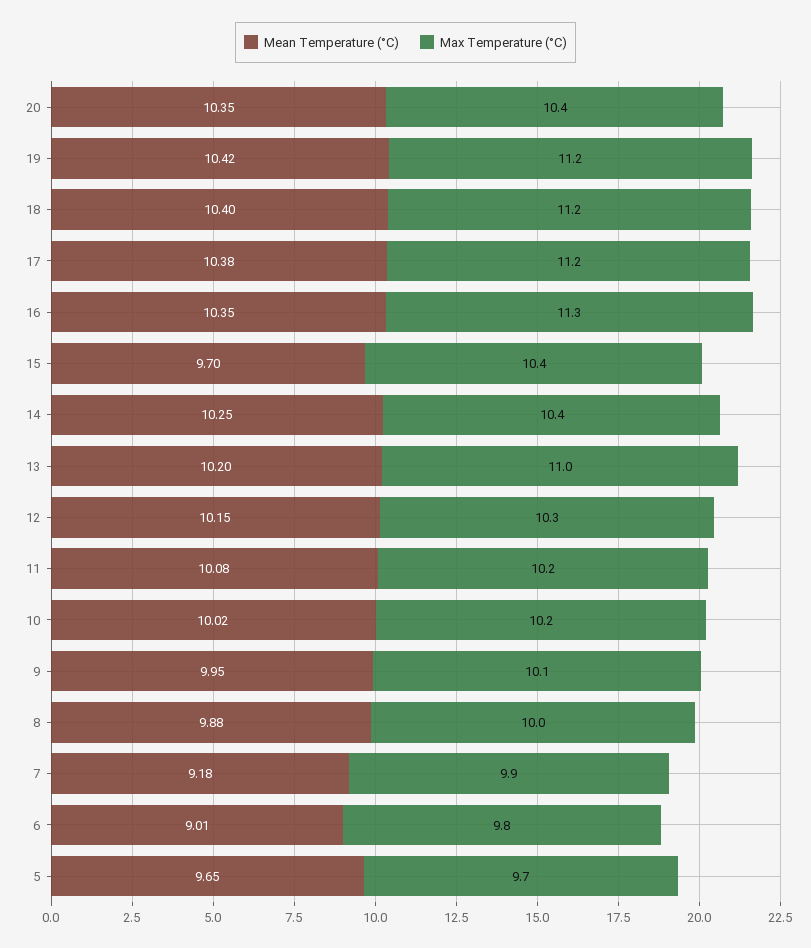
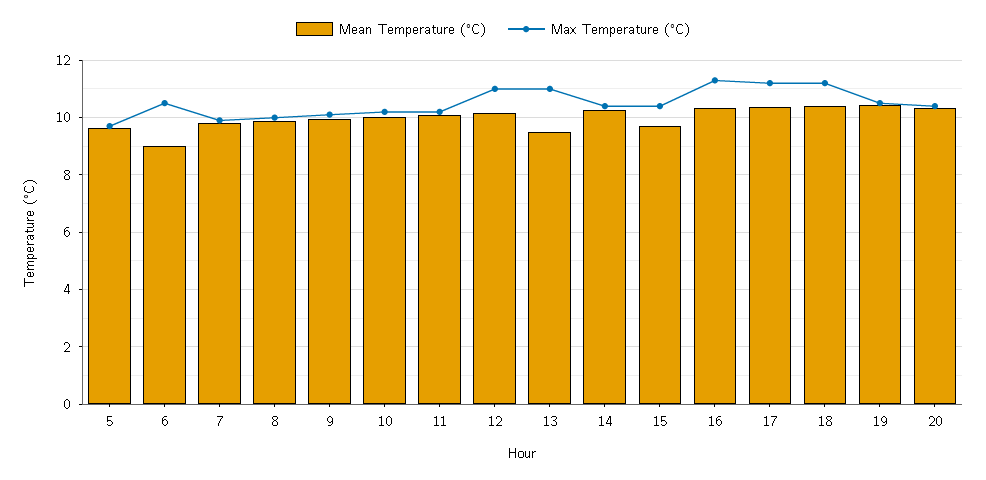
Max Temperature (°C), 19: 11.2 -> 10.5
Mean Temperature (°C), 13: 10.2 -> 9.5
Max Temperature (°C), 12: 10.3 -> 11
Mean Temperature (°C), 7: 9.18 -> 9.75
Max Temperature (°C), 6: 9.8 -> 10.5

